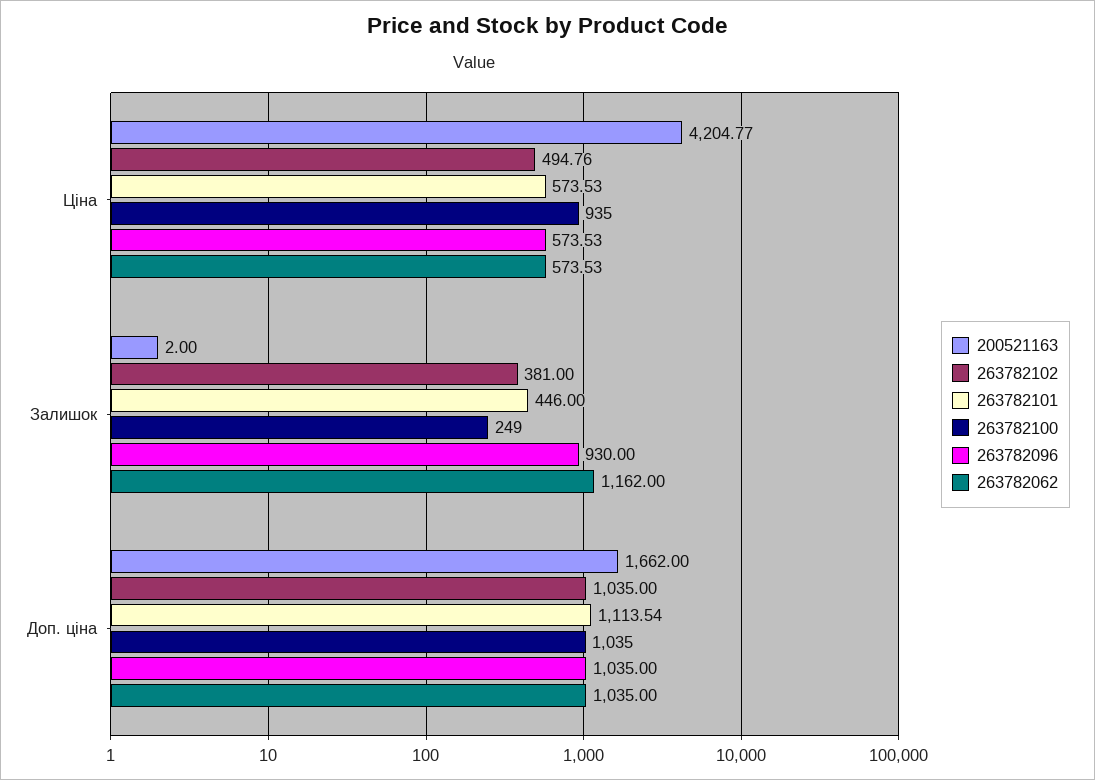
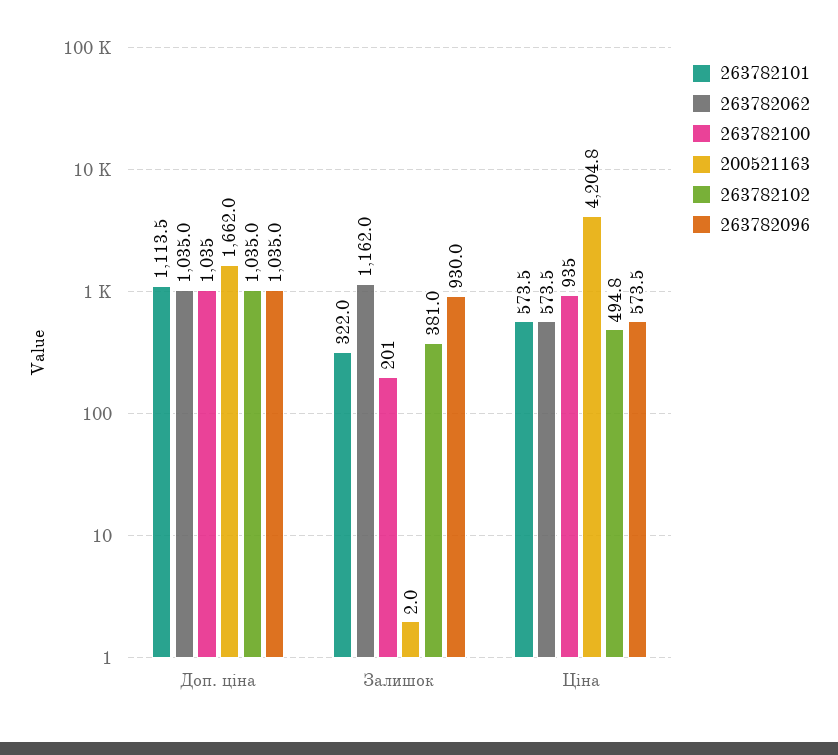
263782101, Залишок: 446 -> 322
263782100, Залишок: 249 -> 201

